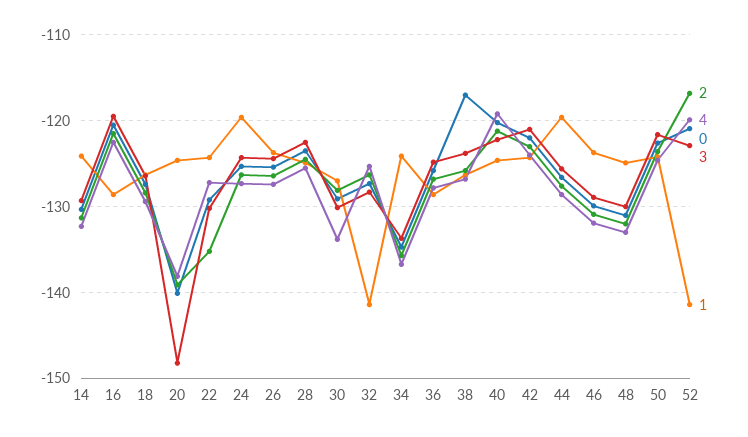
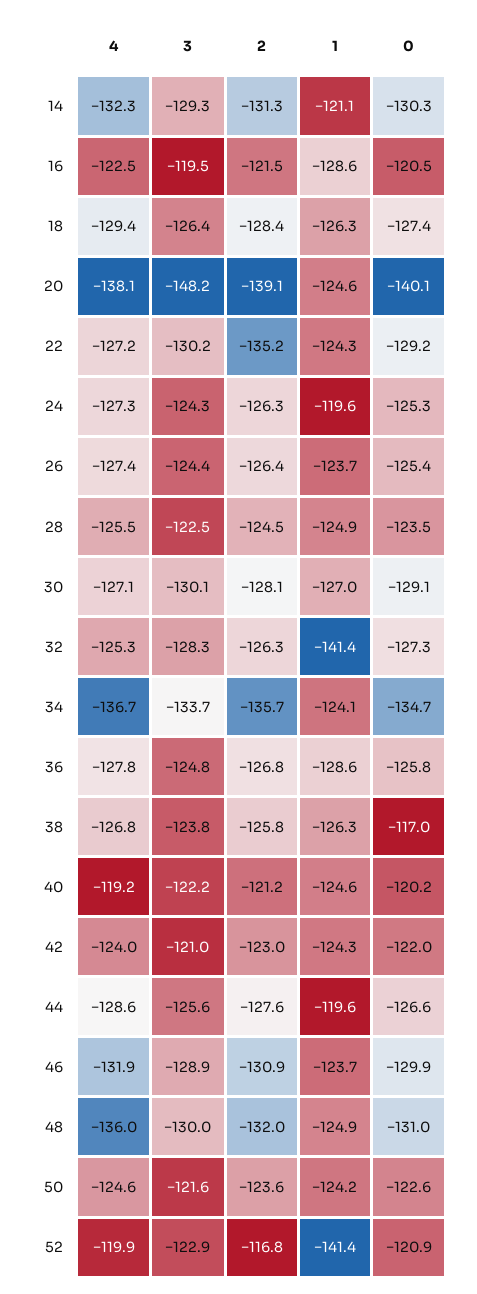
1, 14: -124 -> -121.1
4, 30: -134 -> -127.1
4, 48: -133 -> -136

